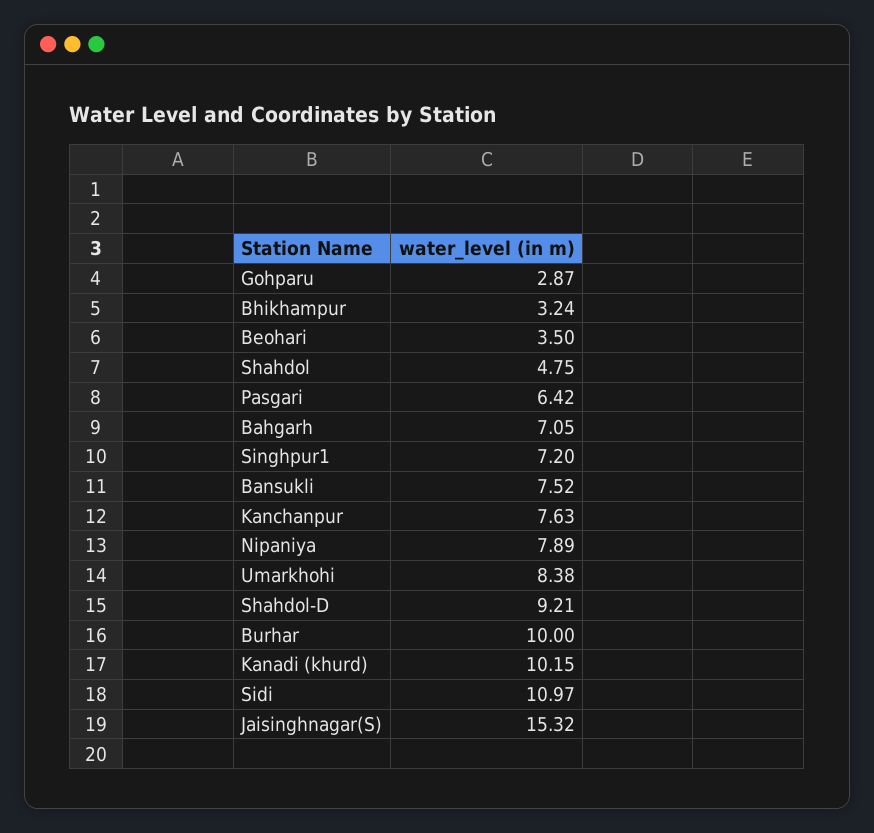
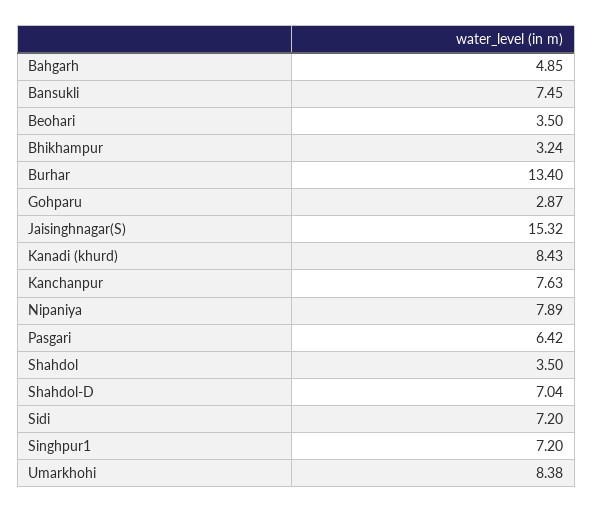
Shahdol: 4.75 -> 3.5
Bahgarh: 7.05 -> 4.85
Bansukli: 7.52 -> 7.45
Shahdol-D: 9.21 -> 7.04
Burhar: 10 -> 13.4
Kanadi (khurd): 10.15 -> 8.43
Sidi: 10.97 -> 7.2

